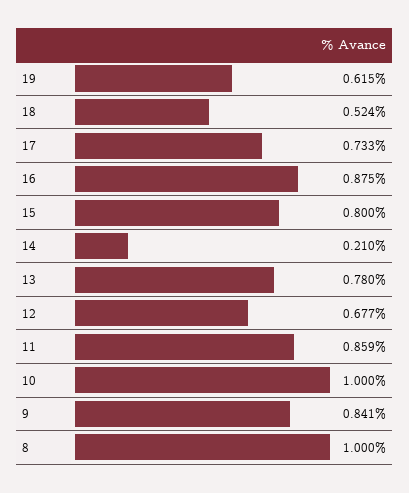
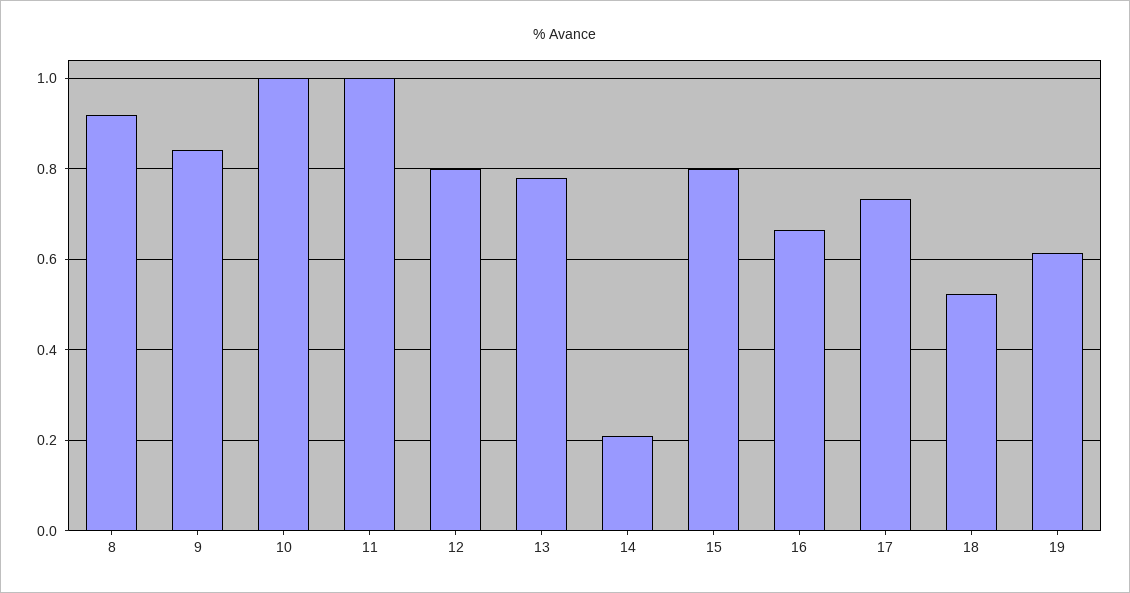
16: 0.875 -> 0.66
12: 0.677 -> 0.8
11: 0.859 -> 1
8: 1 -> 0.92

